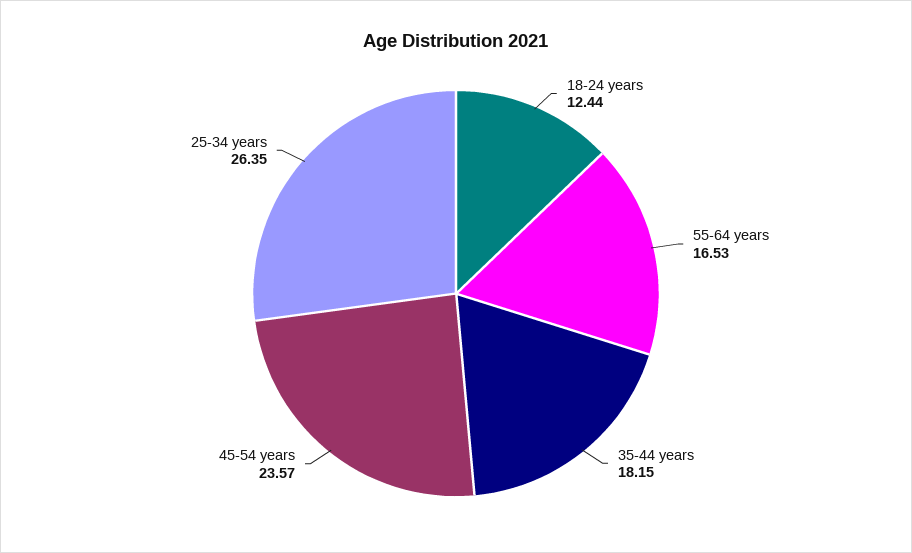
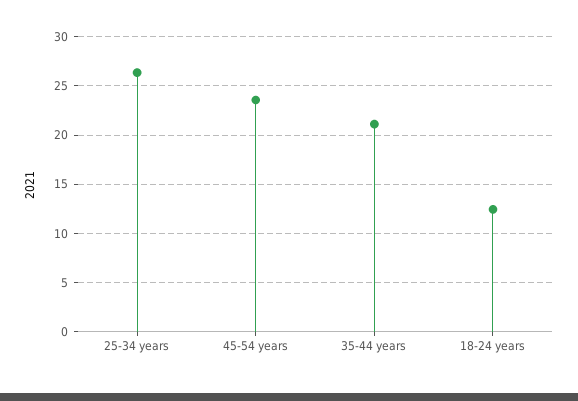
55-64 years: 16.53 -> none
35-44 years: 18.15 -> 21

